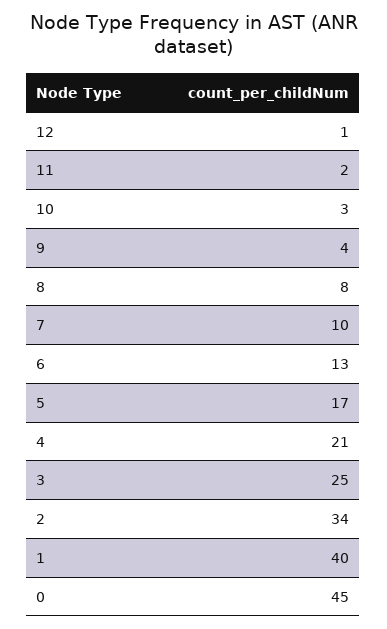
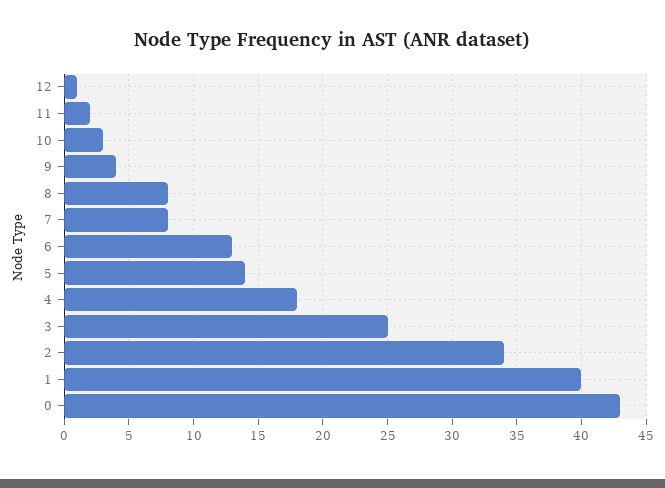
7: 10 -> 8
5: 17 -> 14
4: 21 -> 18
0: 45 -> 43

